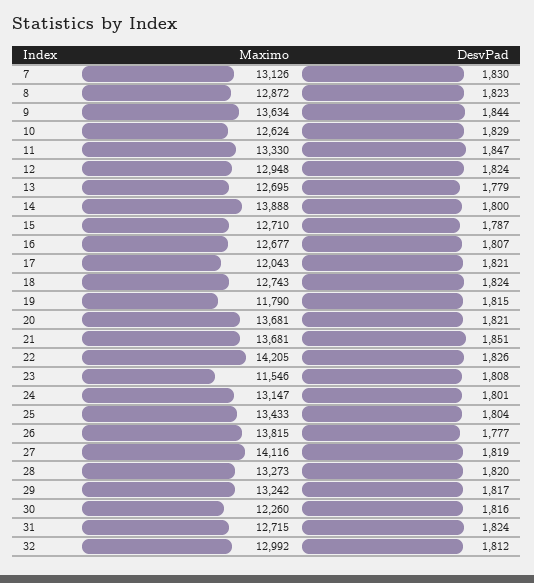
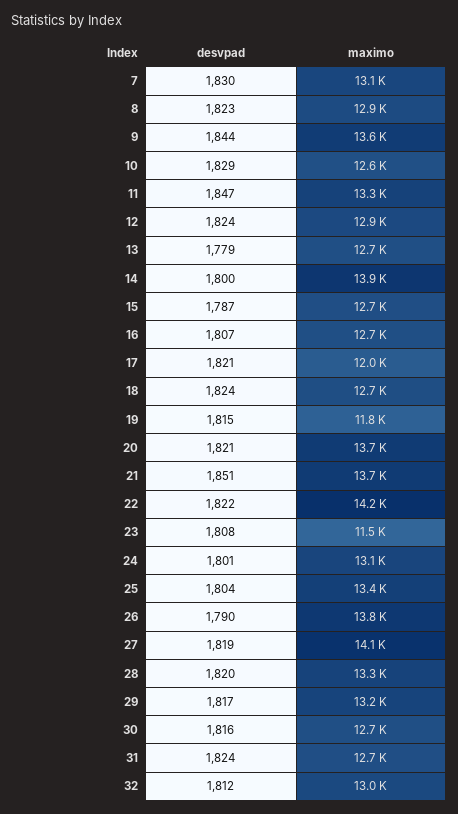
DesvPad, 22: 1826 -> 1822
DesvPad, 26: 1777 -> 1790
Maximo, 30: 12260 -> 12700

